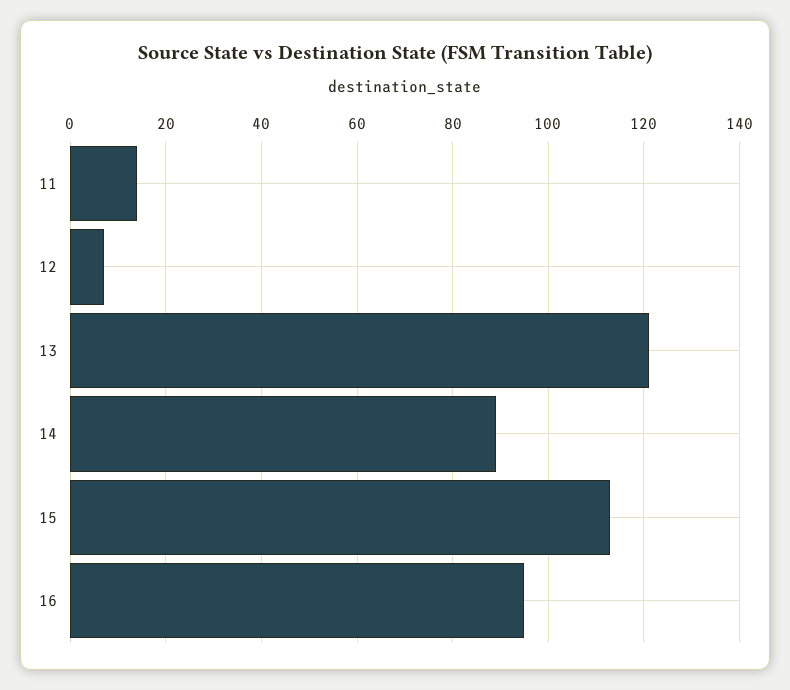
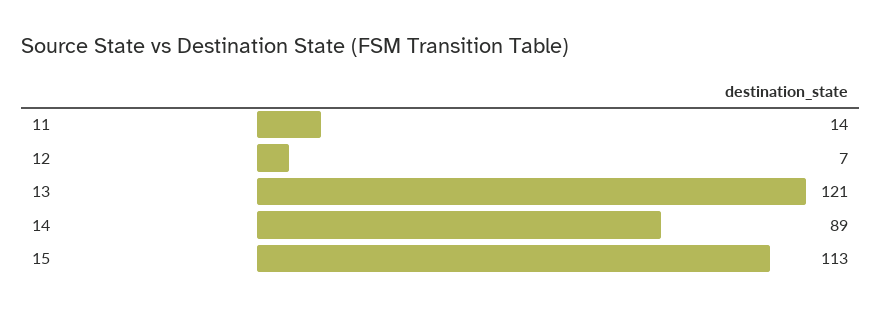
16: 95 -> none

